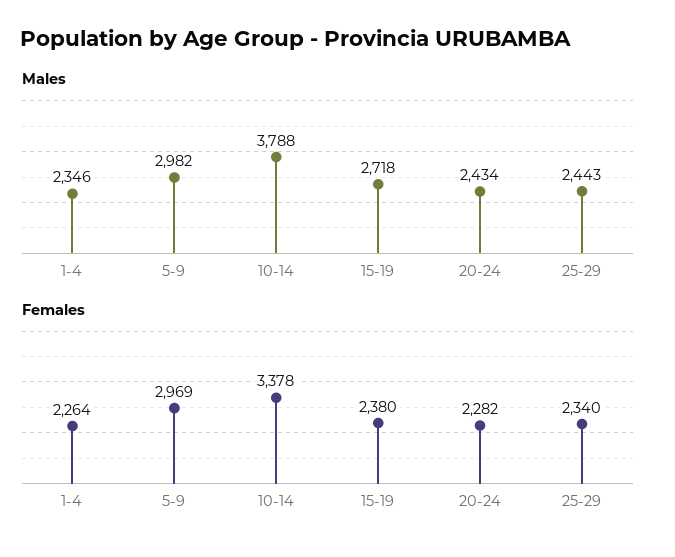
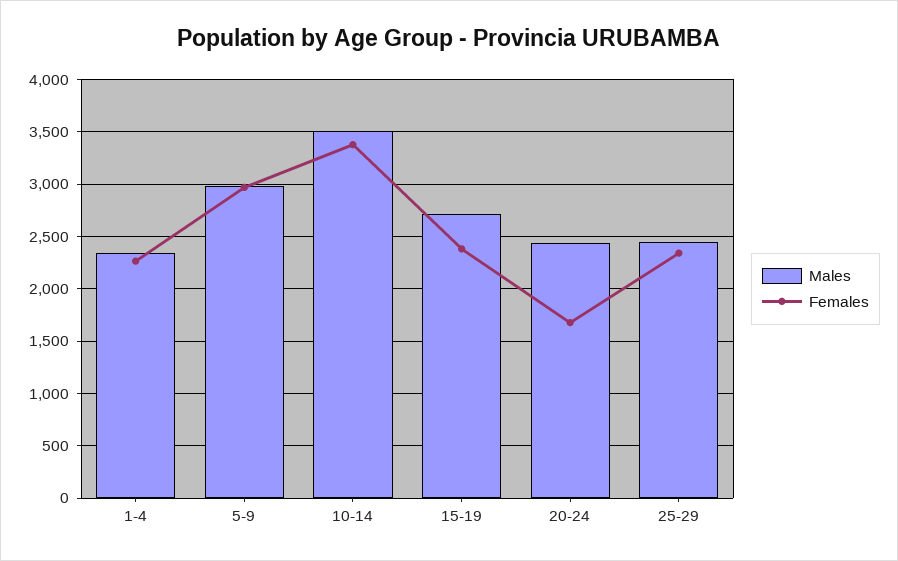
Males, 10-14: 3788 -> 3500
Females, 20-24: 2282 -> 1700

